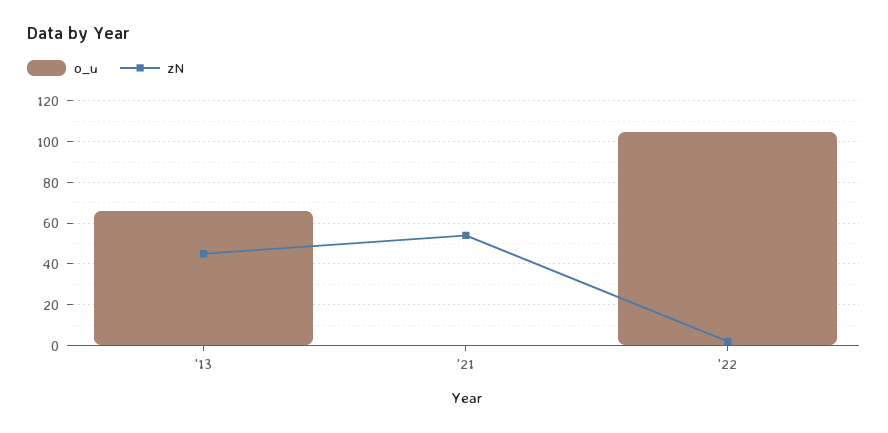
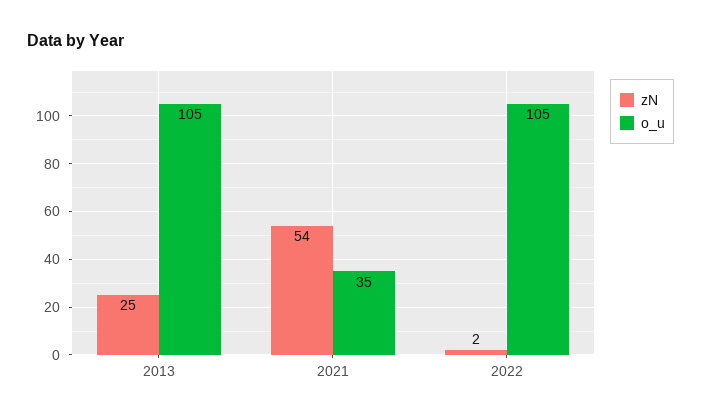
o_u, '13: 65 -> 105
zN, '13: 45 -> 25
o_u, '21: 0 -> 35

